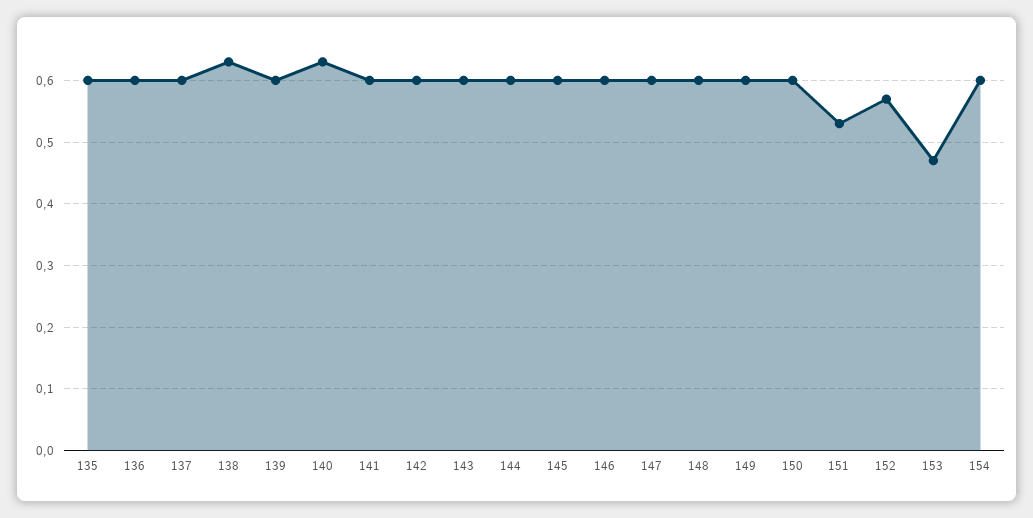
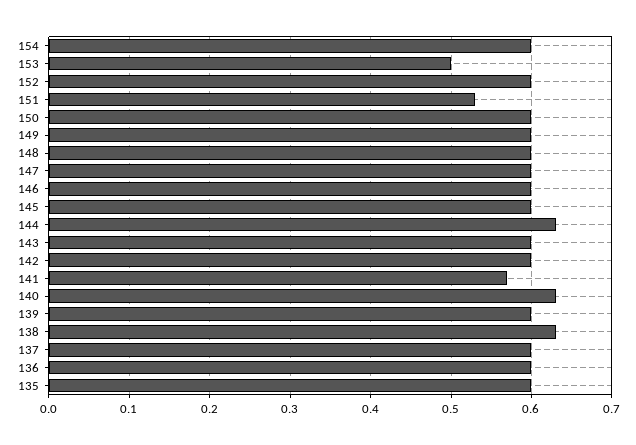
141: 0.6 -> 0.57
144: 0.6 -> 0.63
152: 0.57 -> 0.6
153: 0.47 -> 0.5

